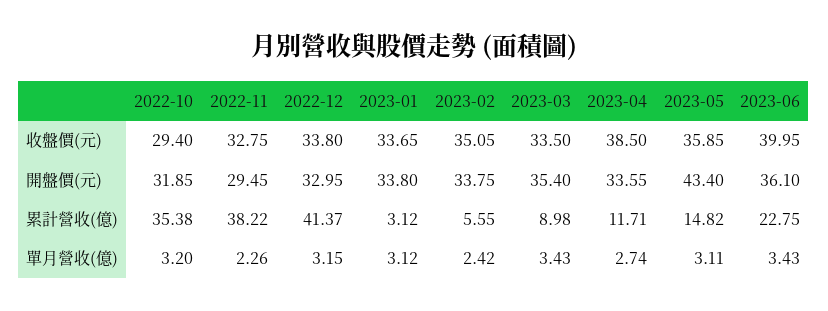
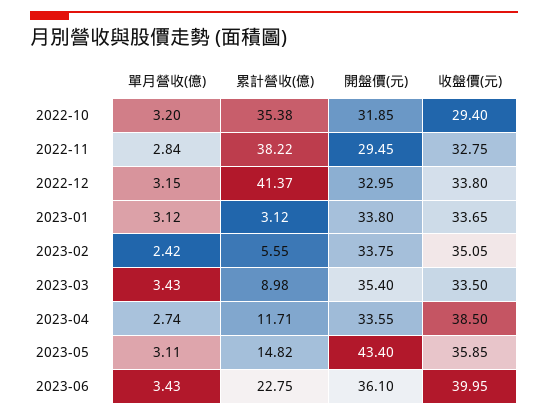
2022-11, 單月營收(億): 2.26 -> 2.84

